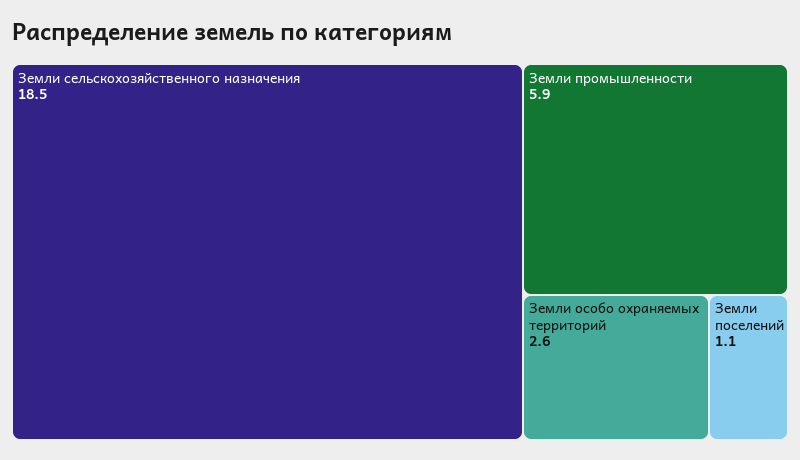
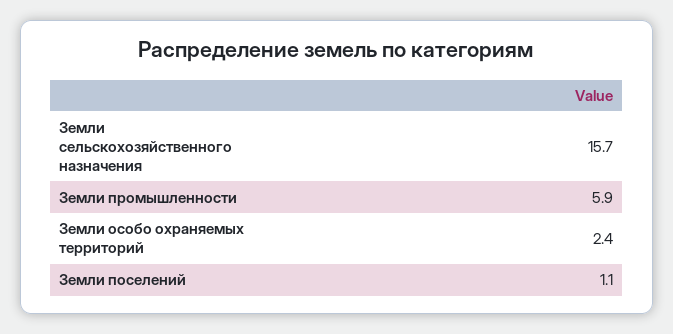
Земли сельскохозяйственного назначения: 18.5 -> 15.7
Земли особо охраняемых территорий: 2.6 -> 2.4

